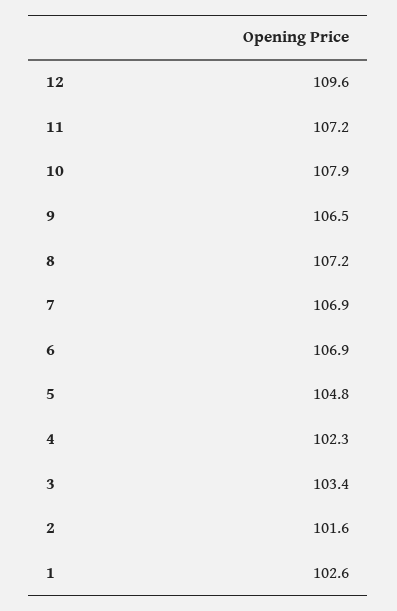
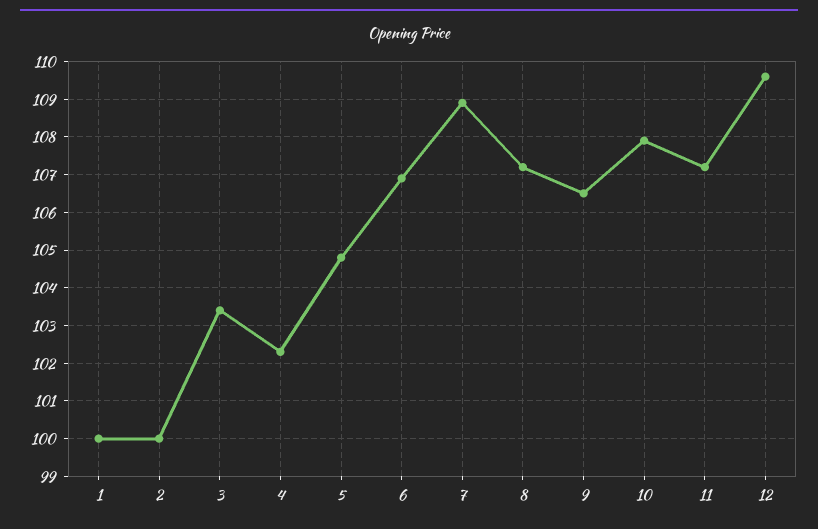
7: 106.9 -> 109
2: 101.6 -> 100
1: 102.6 -> 100

